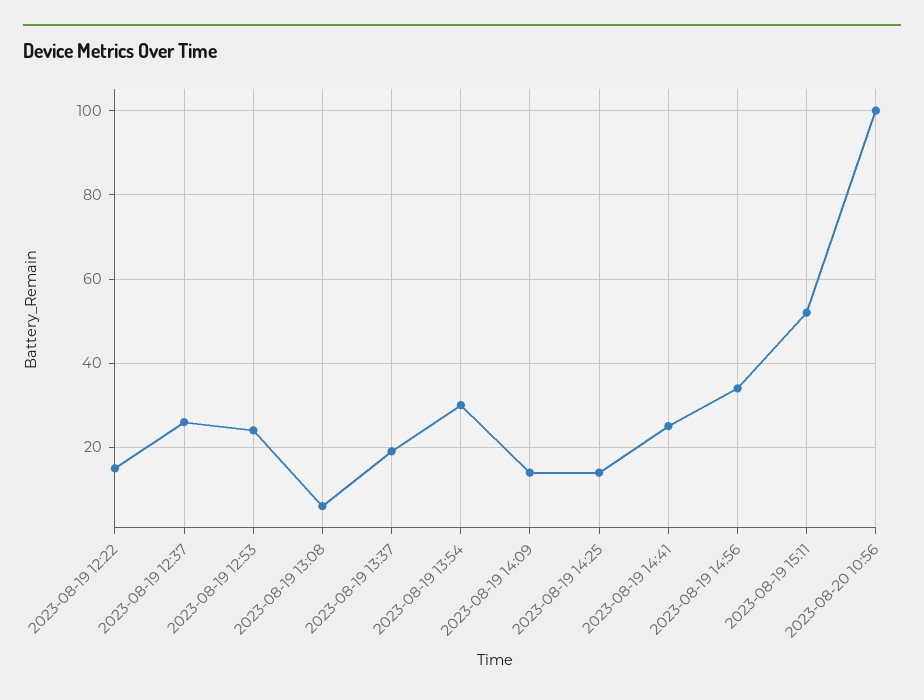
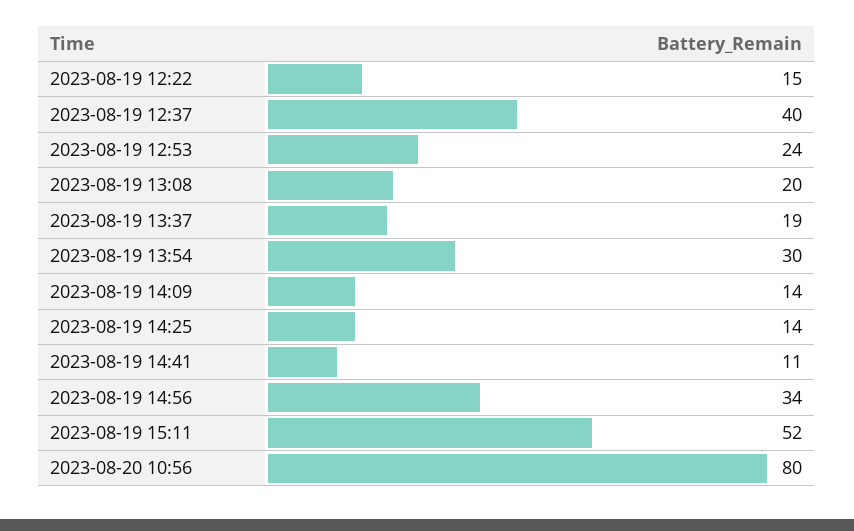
2023-08-19 12:37: 25 -> 40
2023-08-19 13:08: 5 -> 20
2023-08-19 14:41: 25 -> 11
2023-08-20 10:56: 100 -> 80

